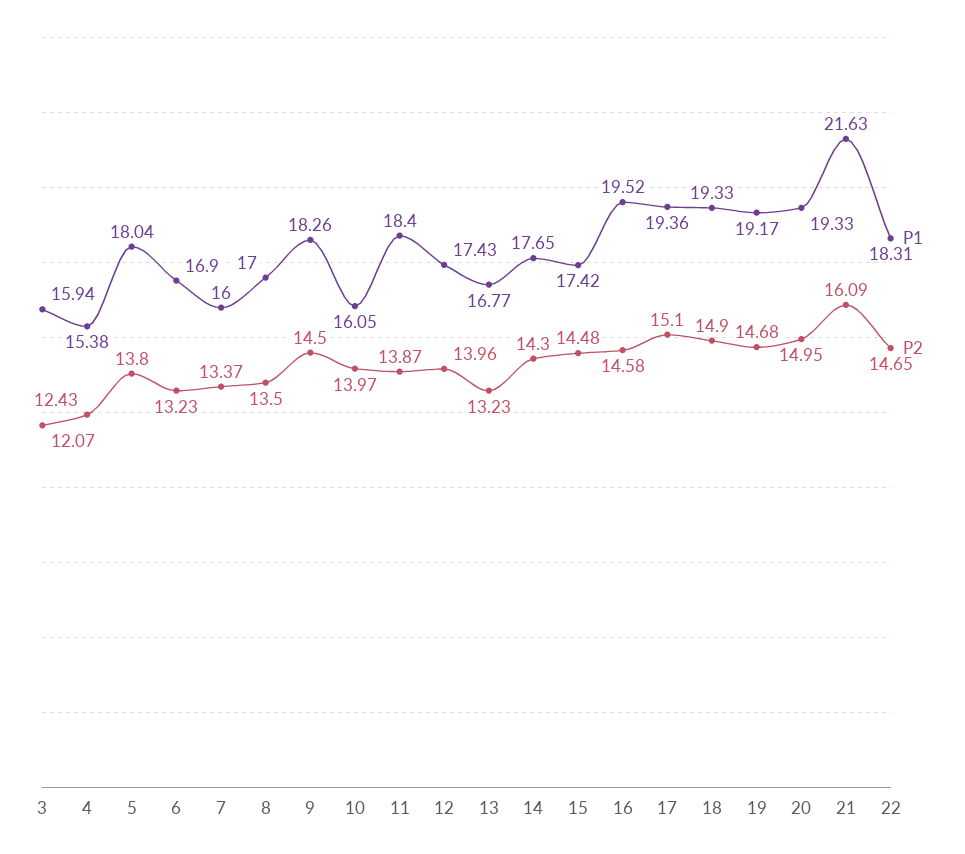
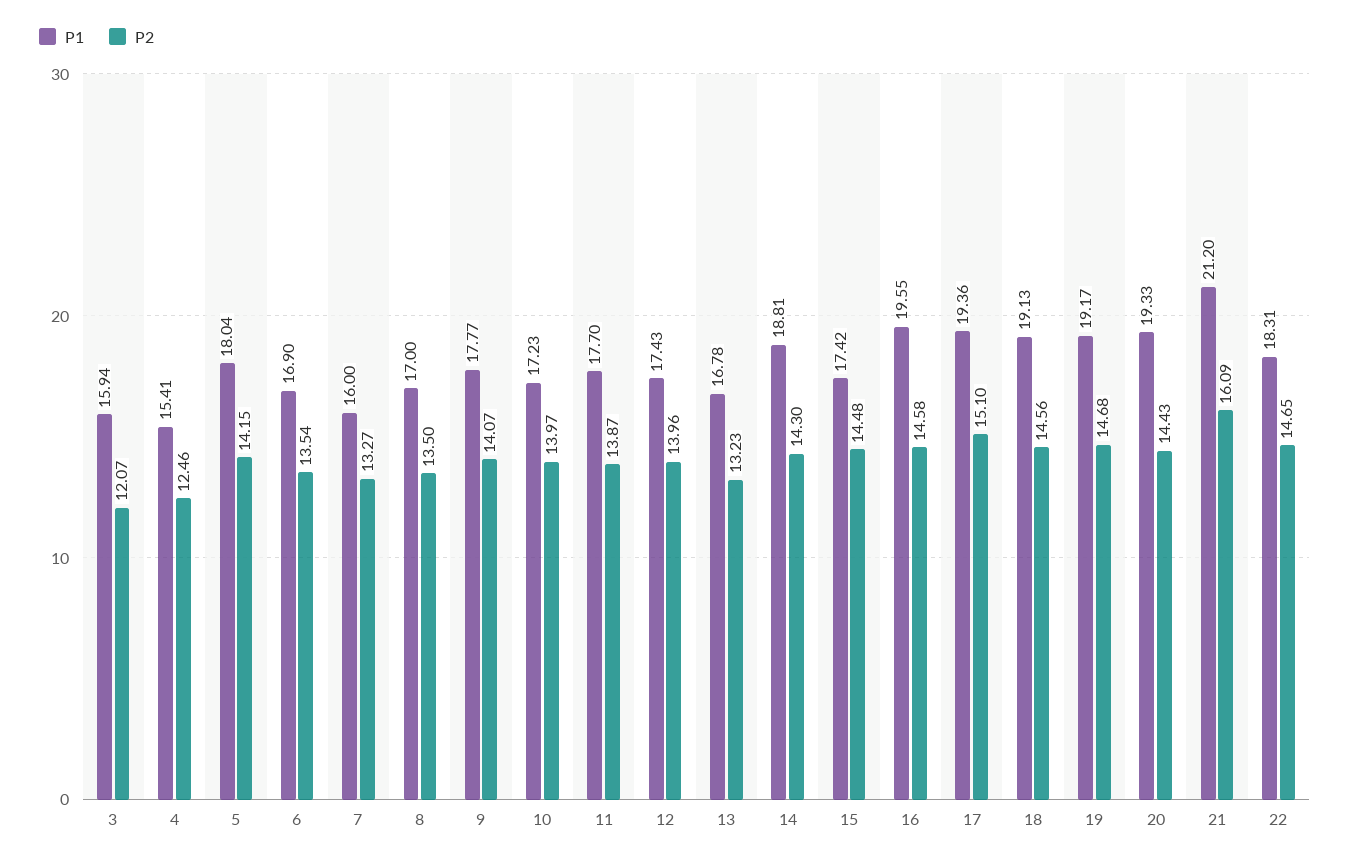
P1, 4: 15.38 -> 15.41
P2, 4: 12.43 -> 12.46
P2, 5: 13.8 -> 14.15
P2, 6: 13.23 -> 13.54
P2, 7: 13.37 -> 13.27
P1, 9: 18.26 -> 17.77
P2, 9: 14.5 -> 14.07
P1, 10: 16.05 -> 17.23
P1, 11: 18.4 -> 17.7
P1, 13: 16.77 -> 16.78
P1, 14: 17.65 -> 18.81
P1, 16: 19.52 -> 19.55
P1, 18: 19.33 -> 19.13
P2, 18: 14.9 -> 14.56
P2, 20: 14.95 -> 14.43
P1, 21: 21.63 -> 21.2

